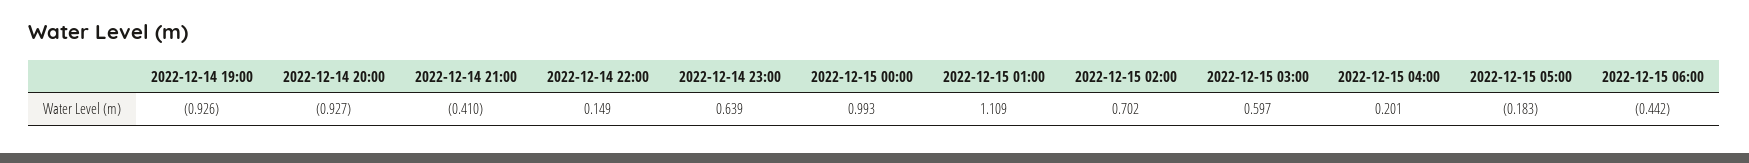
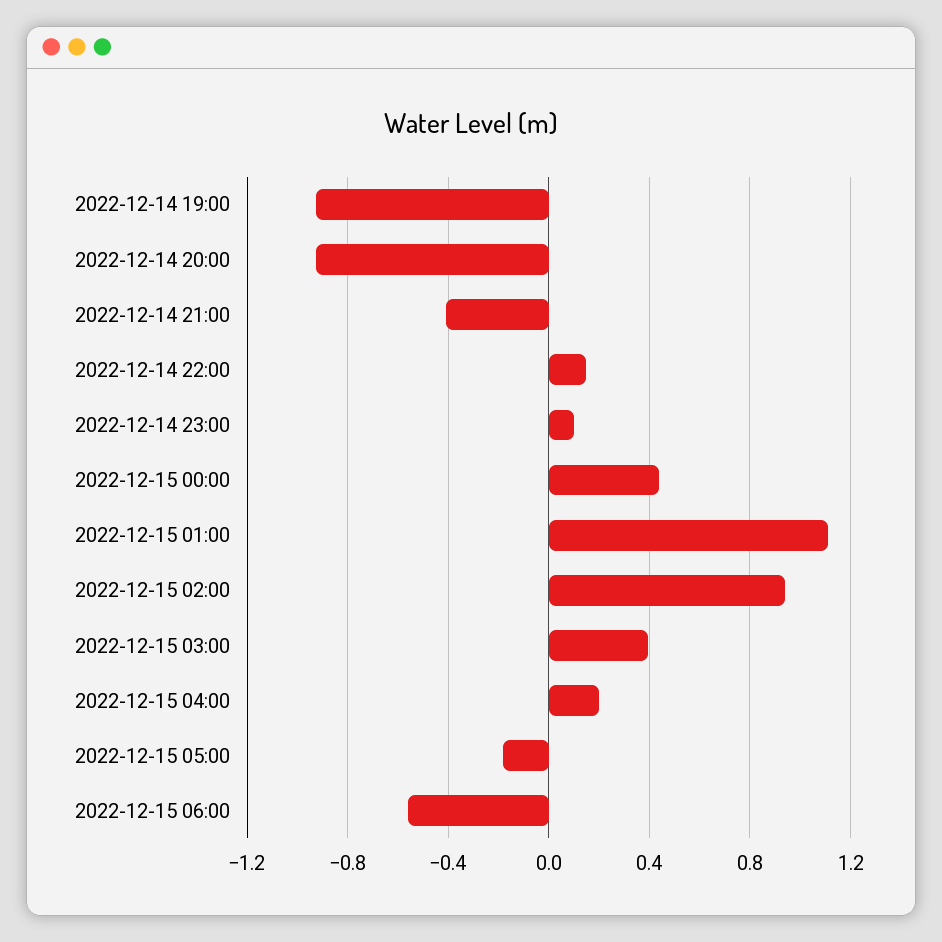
2022-12-14 23:00: 0.639 -> 0.1
2022-12-15 00:00: 0.993 -> 0.45
2022-12-15 02:00: 0.702 -> 0.95
2022-12-15 03:00: 0.597 -> 0.4
2022-12-15 06:00: -0.442 -> -0.55

